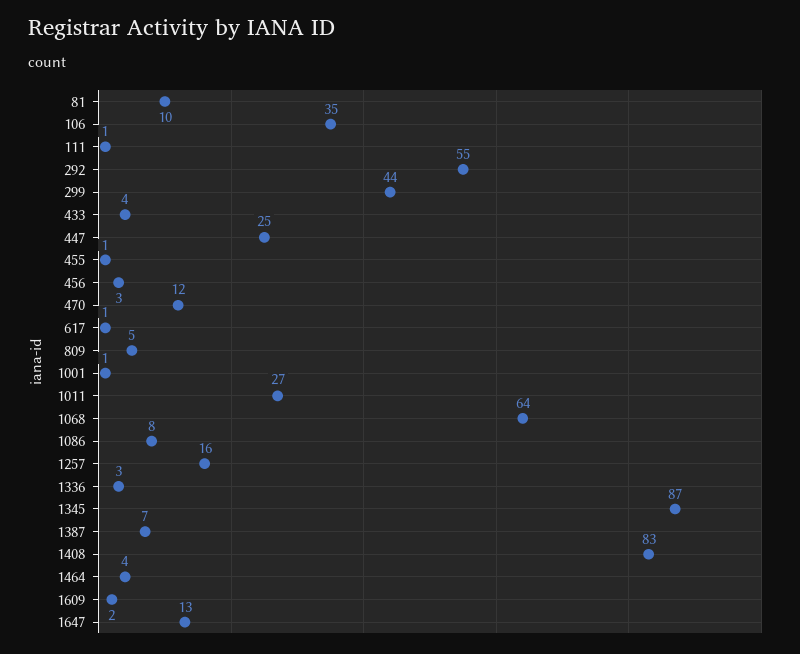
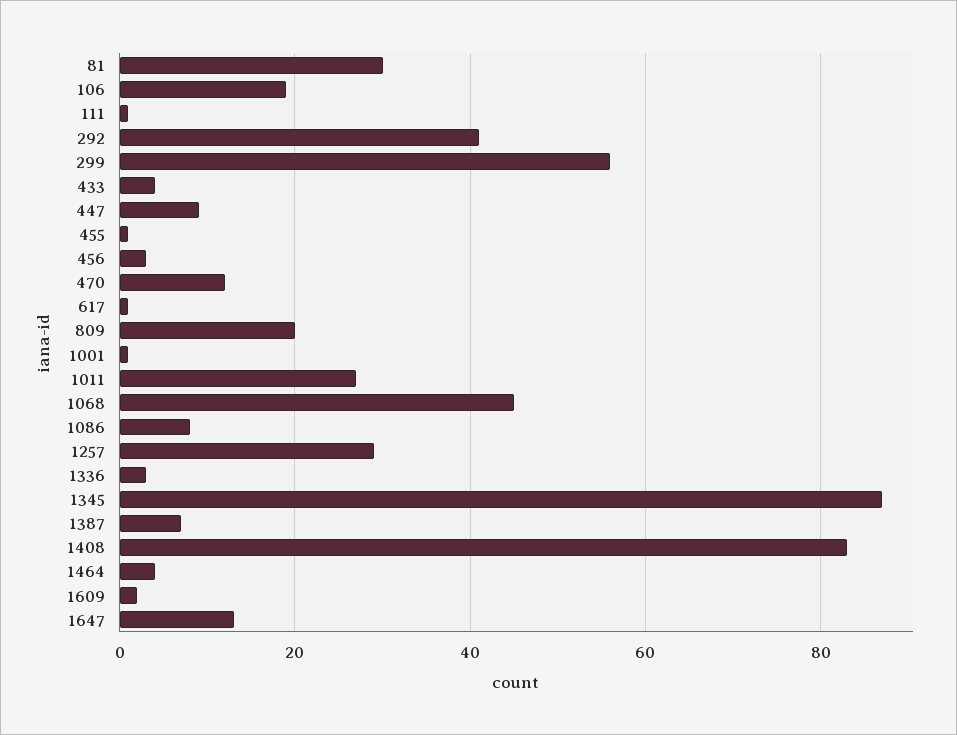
81: 10 -> 30
106: 35 -> 20
292: 55 -> 40
299: 44 -> 55
447: 25 -> 10
809: 5 -> 20
1068: 64 -> 45
1257: 16 -> 30

